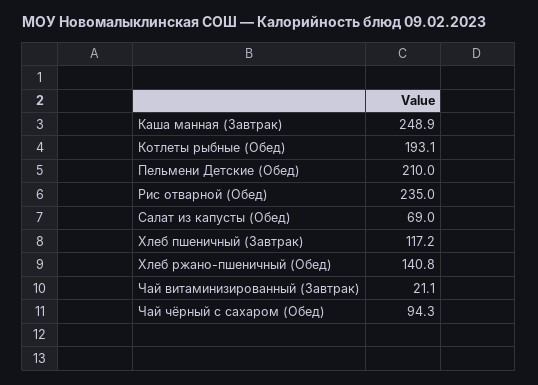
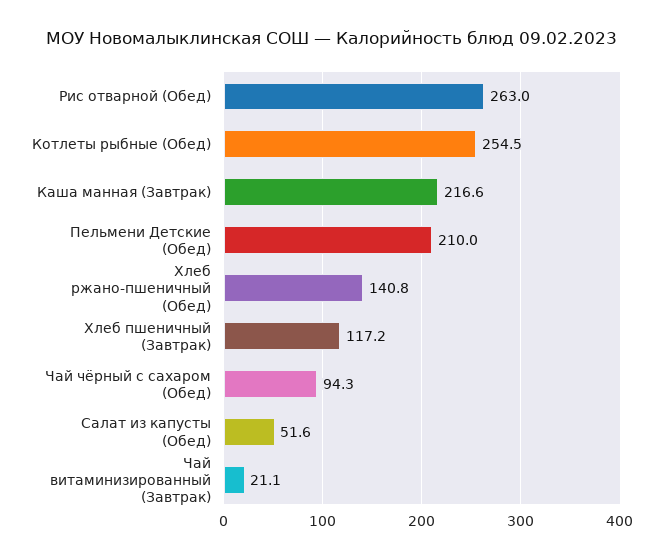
Каша манная (Завтрак): 248.9 -> 216.6
Котлеты рыбные (Обед): 193.1 -> 254.5
Рис отварной (Обед): 235 -> 263
Салат из капусты (Обед): 69 -> 51.6

